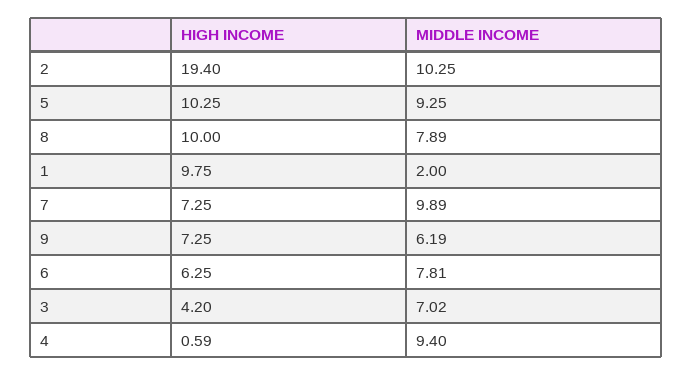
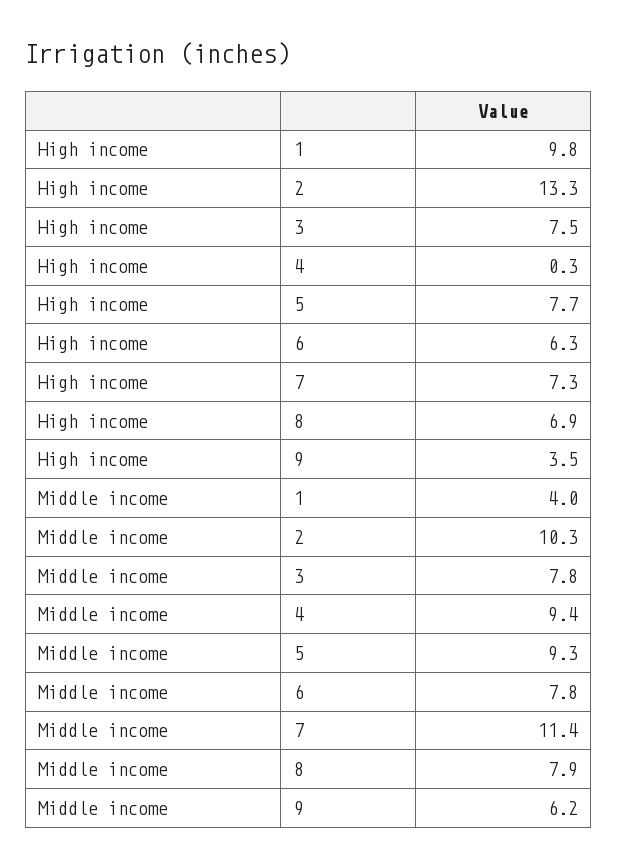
HIGH INCOME, 2: 19.4 -> 13.3
HIGH INCOME, 5: 10.25 -> 7.7
HIGH INCOME, 8: 10 -> 6.9
MIDDLE INCOME, 1: 2 -> 4
MIDDLE INCOME, 7: 9.89 -> 11.4
HIGH INCOME, 9: 7.25 -> 3.5
HIGH INCOME, 3: 4.2 -> 7.5
MIDDLE INCOME, 3: 7.02 -> 7.8
HIGH INCOME, 4: 0.59 -> 0.3

